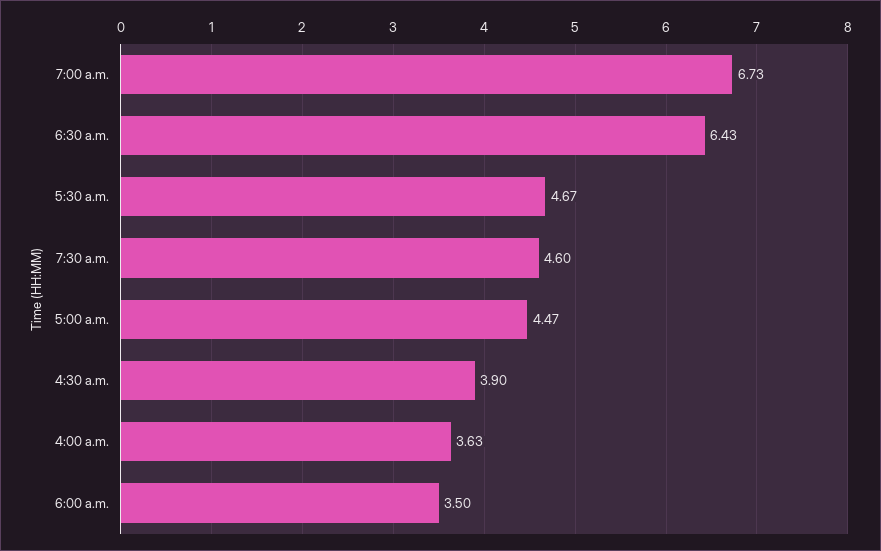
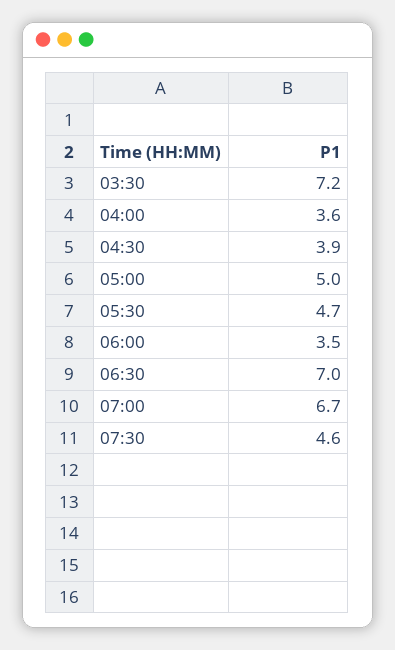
6:30 a.m.: 6.43 -> 7
5:00 a.m.: 4.47 -> 5
03:30: none -> 7.2

